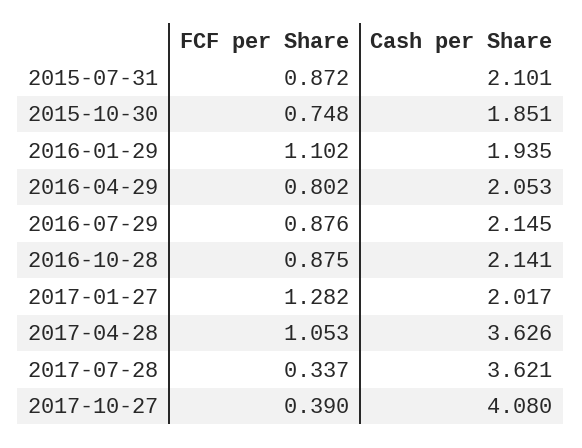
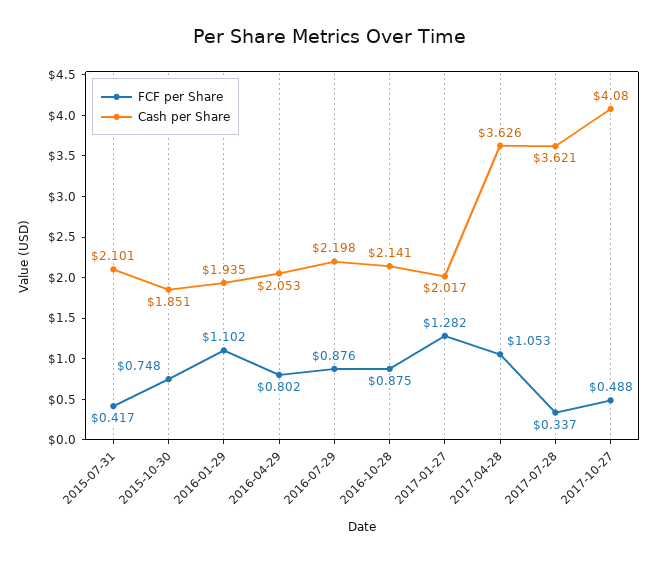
FCF per Share, 2015-07-31: 0.872 -> 0.417
Cash per Share, 2016-07-29: 2.145 -> 2.198
FCF per Share, 2017-10-27: 0.39 -> 0.488

